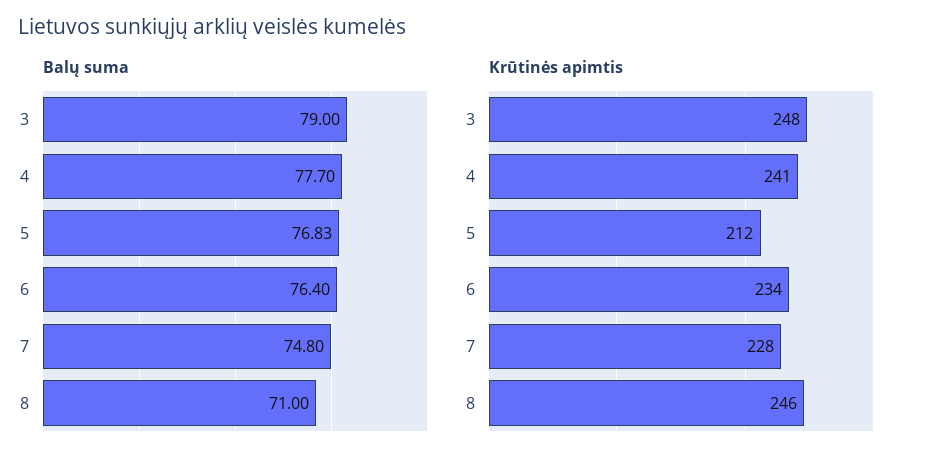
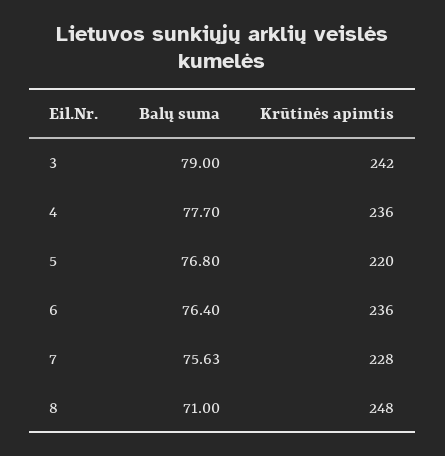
Balų suma, 5: 76.83 -> 76.8
Balų suma, 7: 74.8 -> 75.63
Krūtinės apimtis, 3: 248 -> 242
Krūtinės apimtis, 4: 241 -> 236
Krūtinės apimtis, 5: 212 -> 220
Krūtinės apimtis, 6: 234 -> 236
Krūtinės apimtis, 8: 246 -> 248

